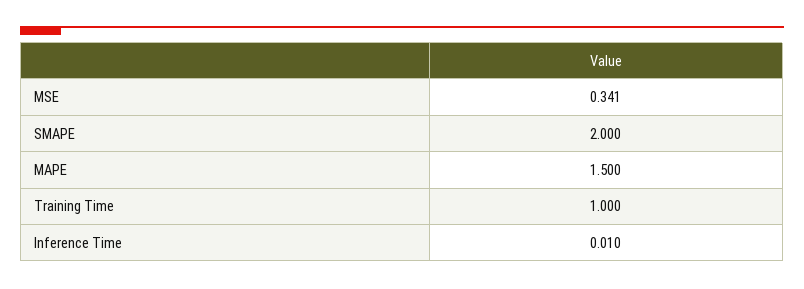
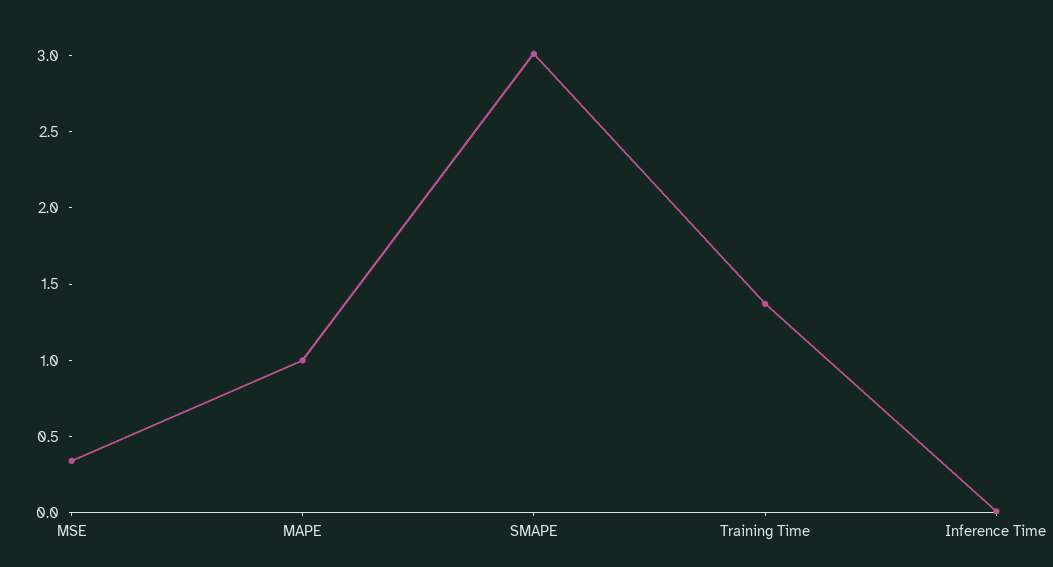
SMAPE: 2 -> 3
MAPE: 1.5 -> 1
Training Time: 1 -> 1.4

